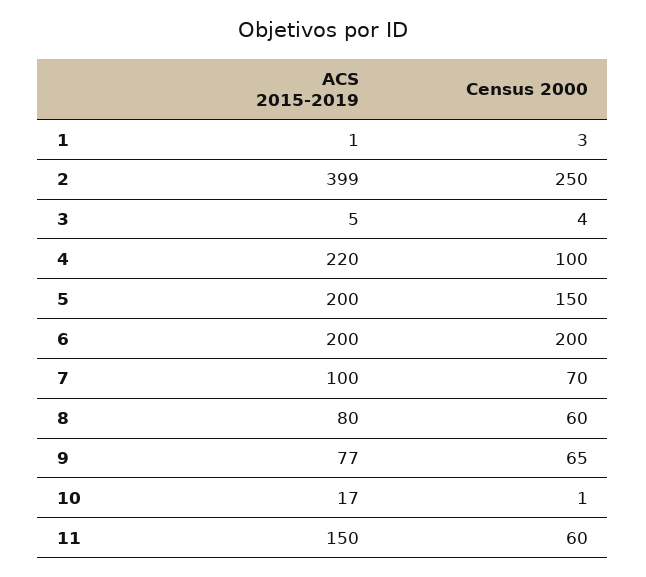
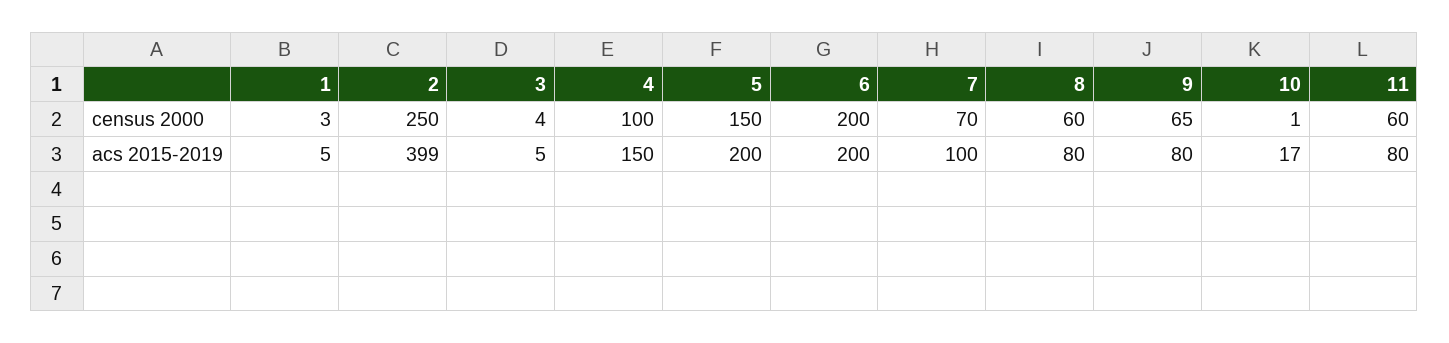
ACS 2015-2019, 1: 1 -> 5
ACS 2015-2019, 4: 220 -> 150
ACS 2015-2019, 9: 77 -> 80
ACS 2015-2019, 11: 150 -> 80

